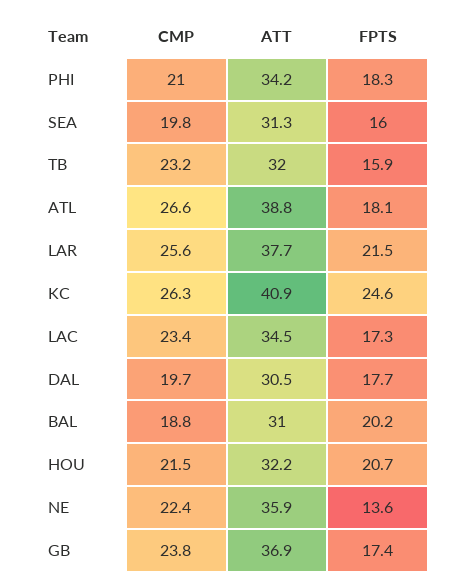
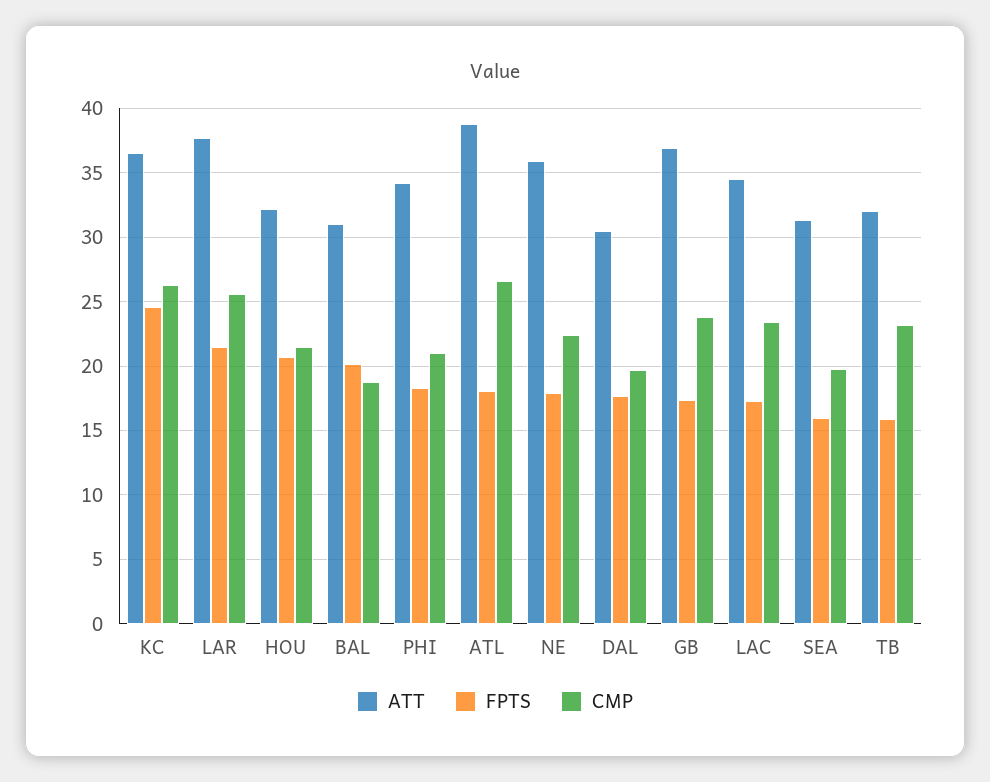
ATT, KC: 40.9 -> 36.5
FPTS, NE: 13.6 -> 18

